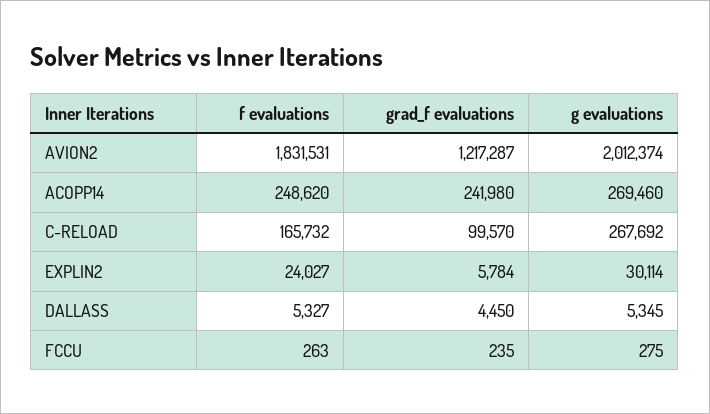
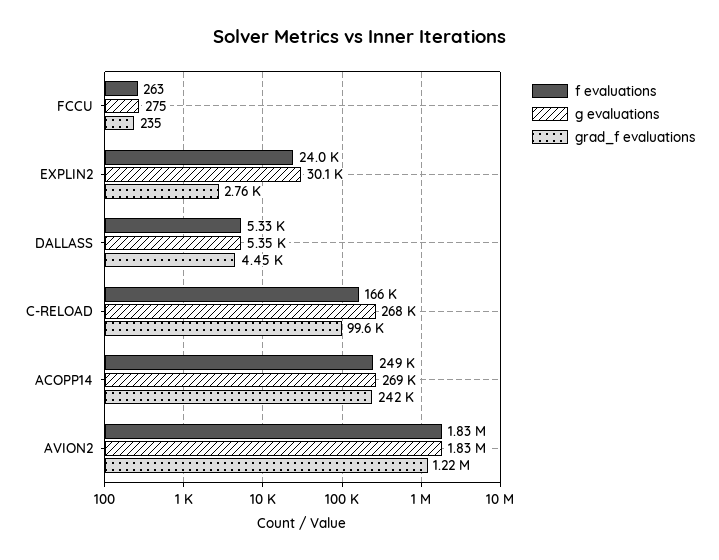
g evaluations, AVION2: 2012374 -> 1830000
grad_f evaluations, EXPLIN2: 5784 -> 2760

